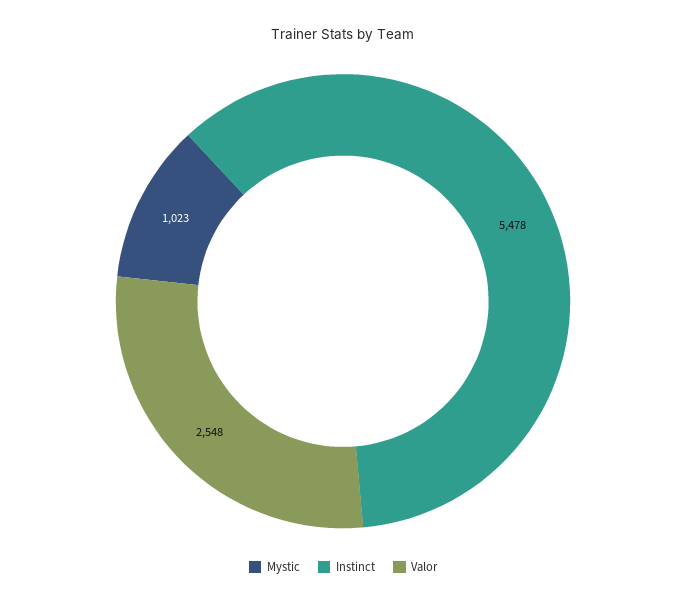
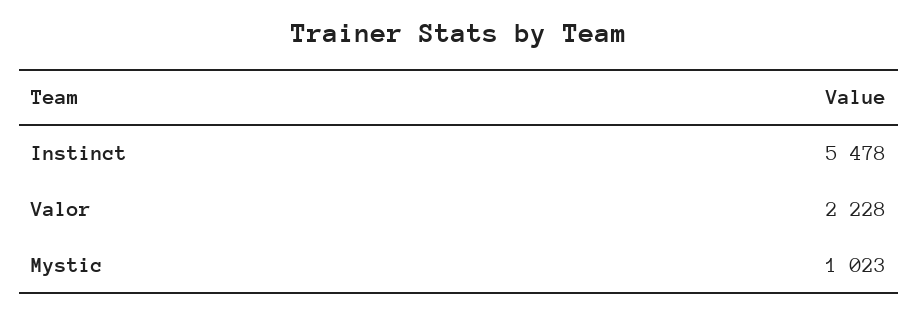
Valor: 2548 -> 2228

